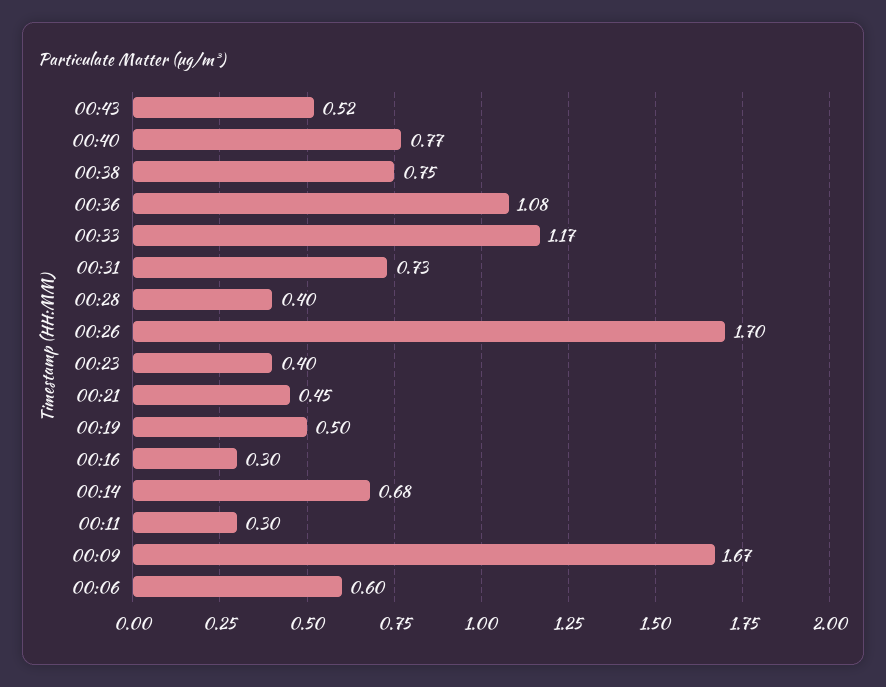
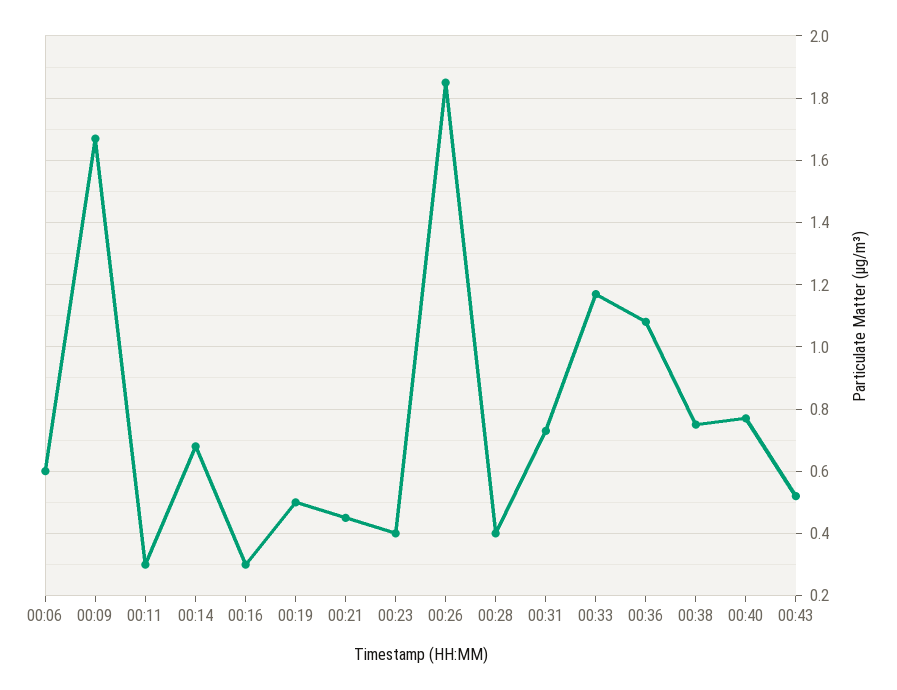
00:26: 1.7 -> 1.85

